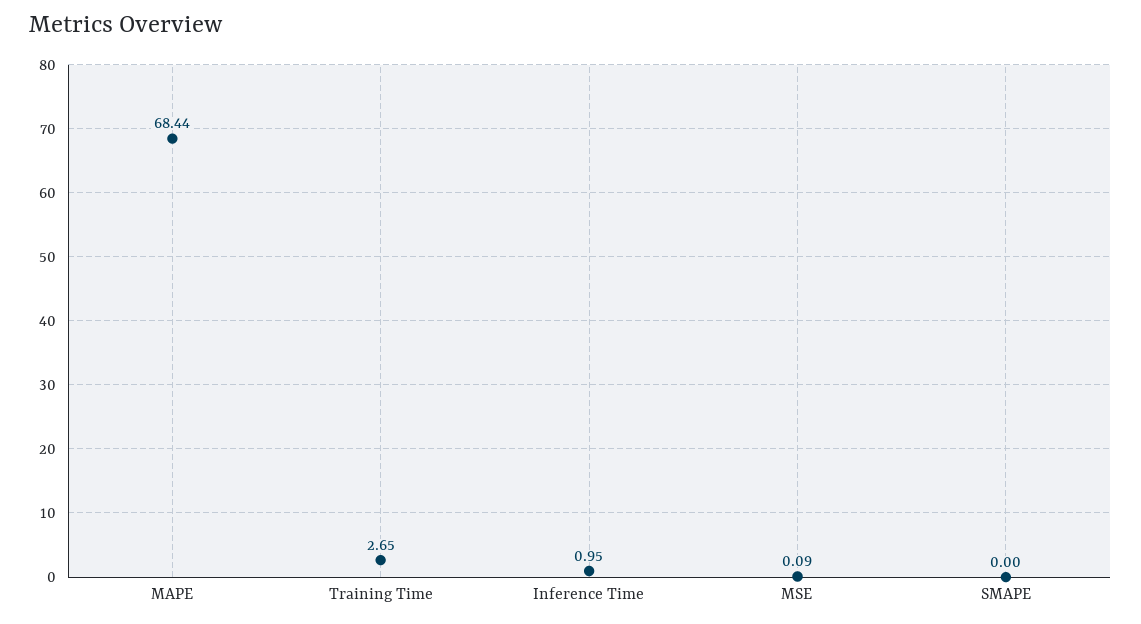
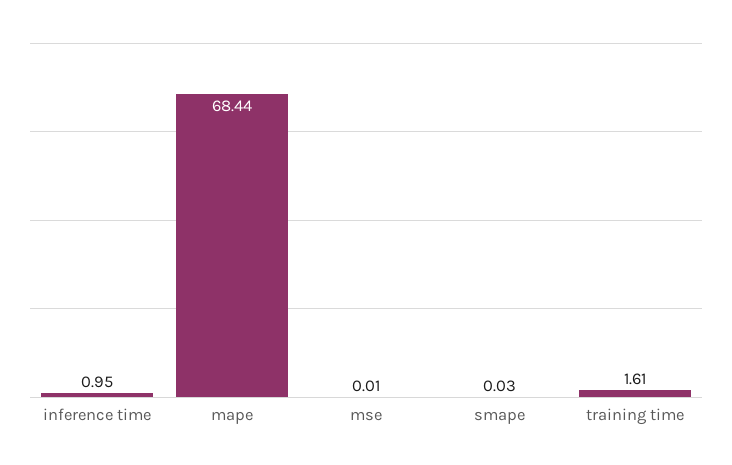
Training Time: 2.65 -> 1.61
MSE: 0.09 -> 0.01
SMAPE: 0 -> 0.03

